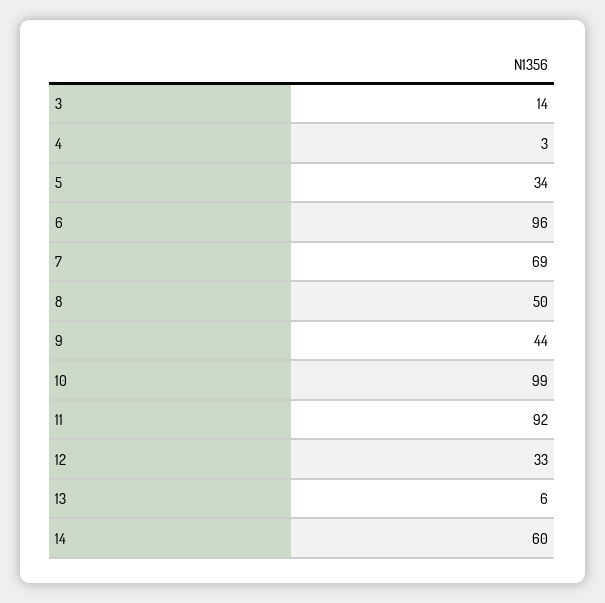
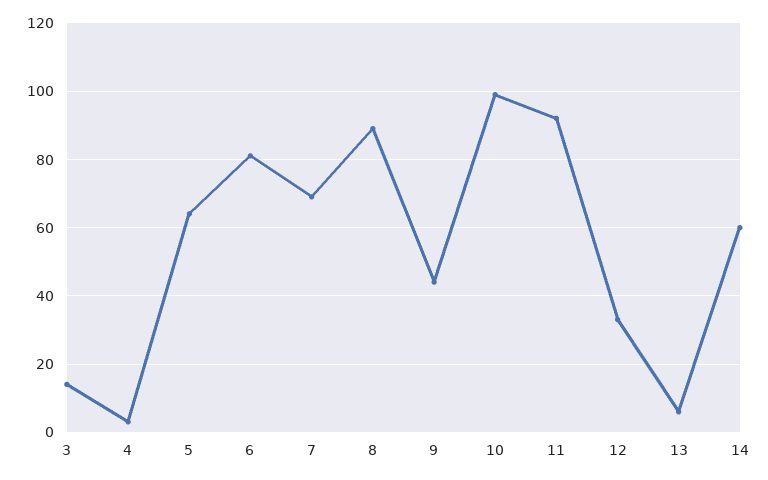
5: 34 -> 65
6: 96 -> 80
8: 50 -> 90

